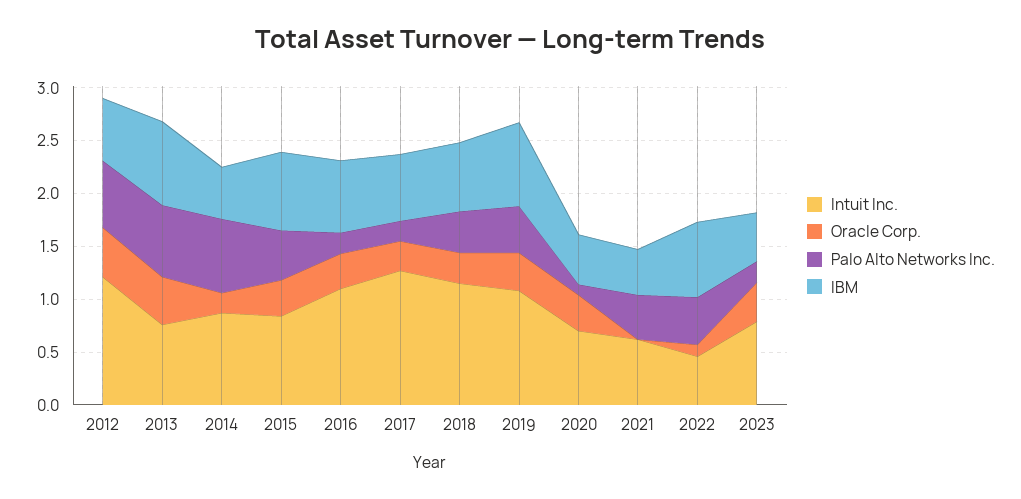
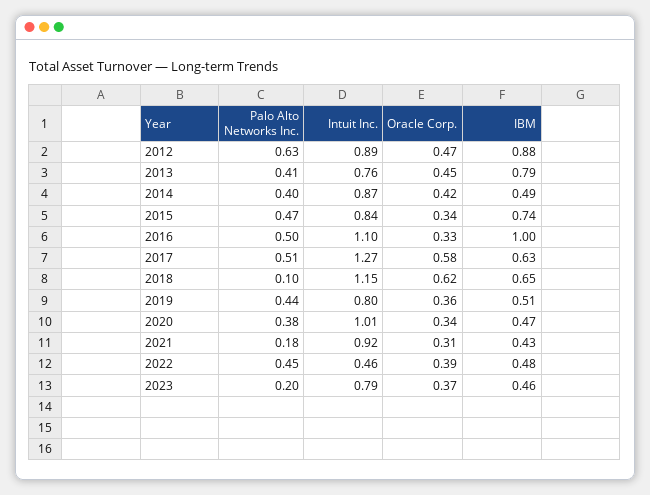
Intuit Inc., 2012: 1.2 -> 0.89
IBM, 2012: 0.6 -> 0.88
Palo Alto Networks Inc., 2013: 0.7 -> 0.41
Oracle Corp., 2014: 0.2 -> 0.42
Palo Alto Networks Inc., 2014: 0.7 -> 0.4
Palo Alto Networks Inc., 2016: 0.2 -> 0.5
IBM, 2016: 0.7 -> 1
Oracle Corp., 2017: 0.3 -> 0.58
Palo Alto Networks Inc., 2017: 0.2 -> 0.51
Oracle Corp., 2018: 0.3 -> 0.62
Palo Alto Networks Inc., 2018: 0.4 -> 0.1
Intuit Inc., 2019: 1.1 -> 0.8
IBM, 2019: 0.8 -> 0.51
Intuit Inc., 2020: 0.7 -> 1.01
Palo Alto Networks Inc., 2020: 0.1 -> 0.38
Intuit Inc., 2021: 0.6 -> 0.92
Oracle Corp., 2021: 0 -> 0.31
Palo Alto Networks Inc., 2021: 0.4 -> 0.18
Oracle Corp., 2022: 0.1 -> 0.39
IBM, 2022: 0.7 -> 0.48

